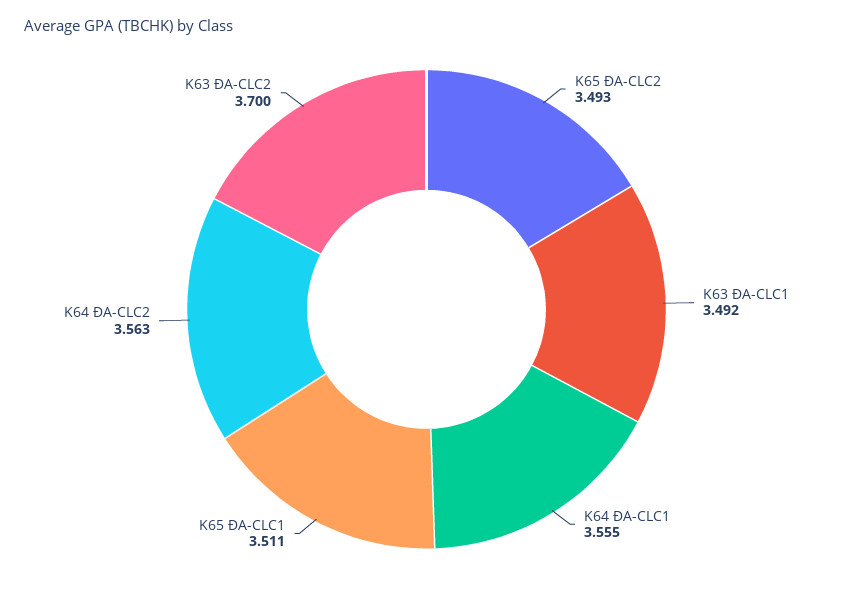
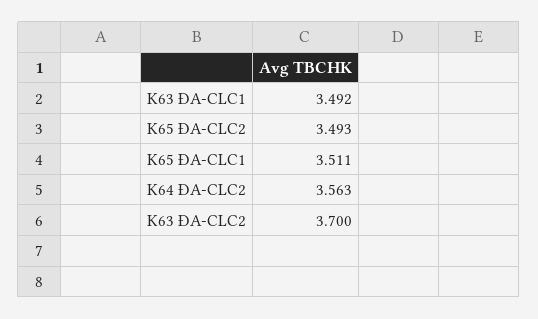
K64 ĐA-CLC1: 3.555 -> none

